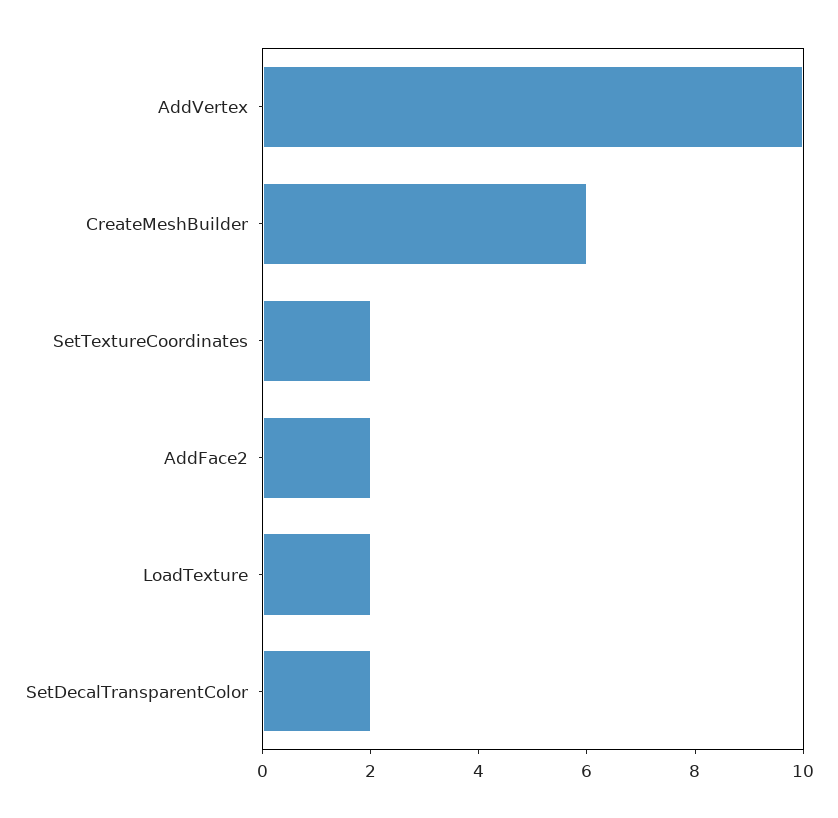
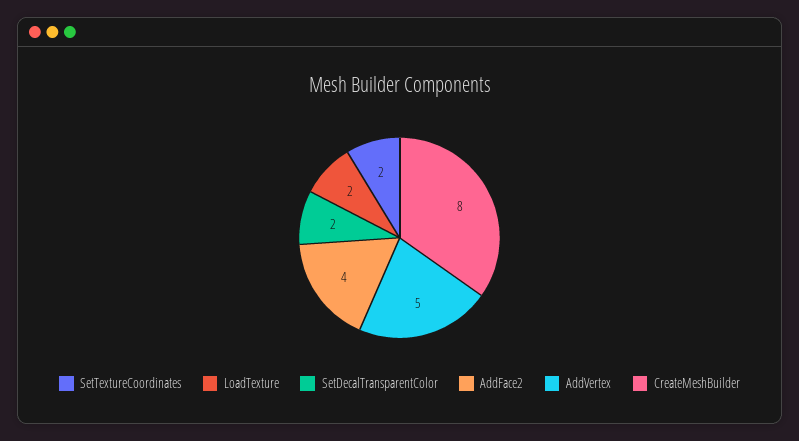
AddVertex: 10 -> 5
CreateMeshBuilder: 6 -> 8
AddFace2: 2 -> 4

